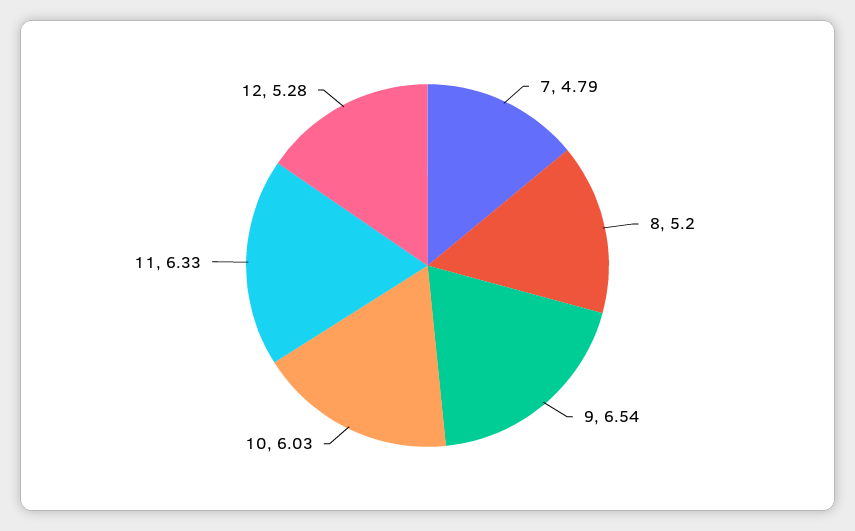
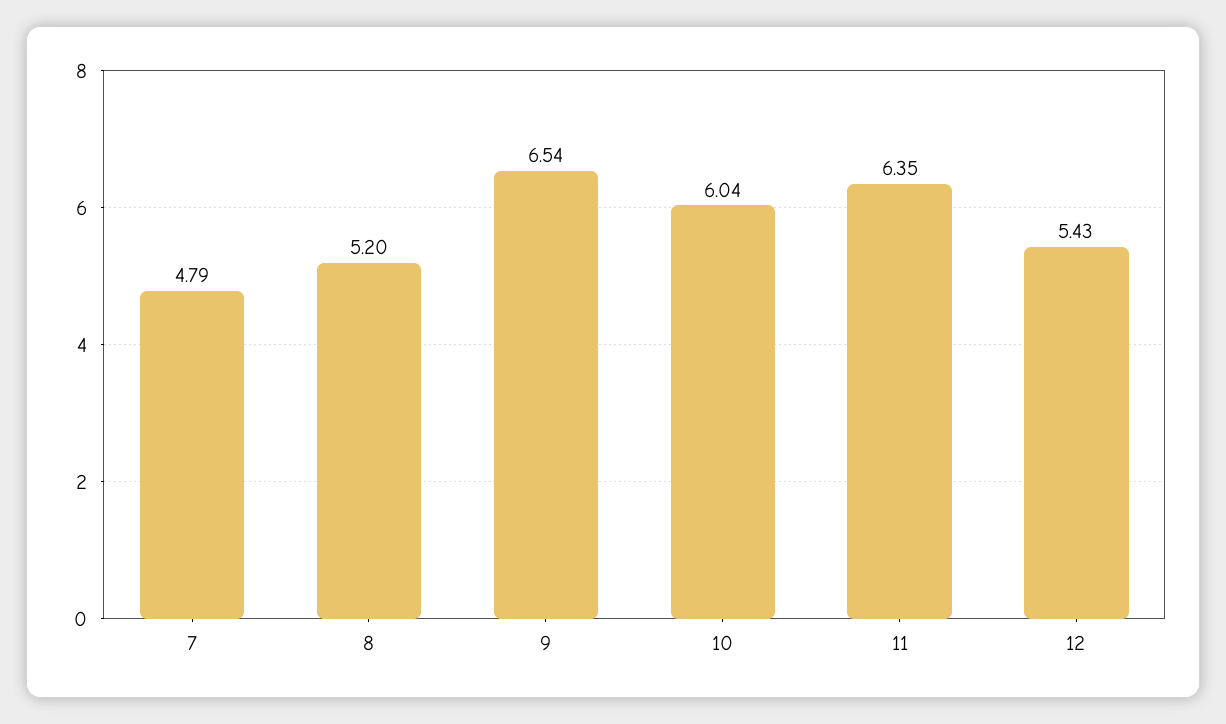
10: 6.03 -> 6.04
11: 6.33 -> 6.35
12: 5.28 -> 5.43

